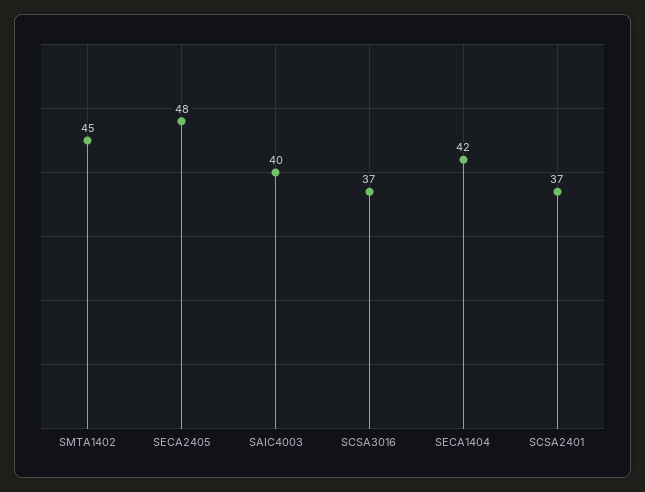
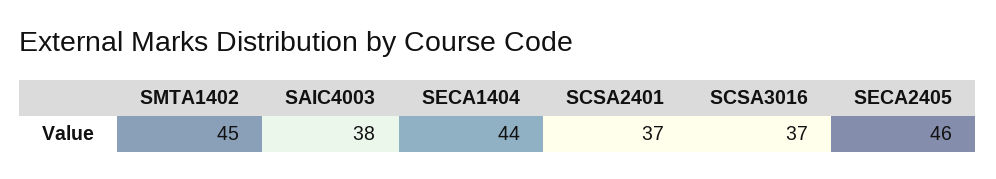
SECA2405: 48 -> 46
SAIC4003: 40 -> 38
SECA1404: 42 -> 44

